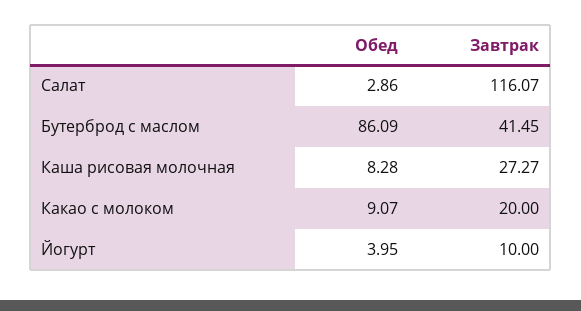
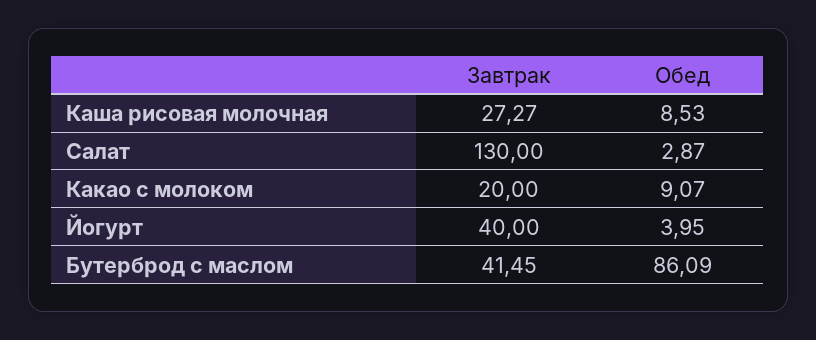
Обед, Салат: 2.86 -> 2.87
Завтрак, Салат: 116.07 -> 130
Обед, Каша рисовая молочная: 8.28 -> 8.53
Завтрак, Йогурт: 10 -> 40

